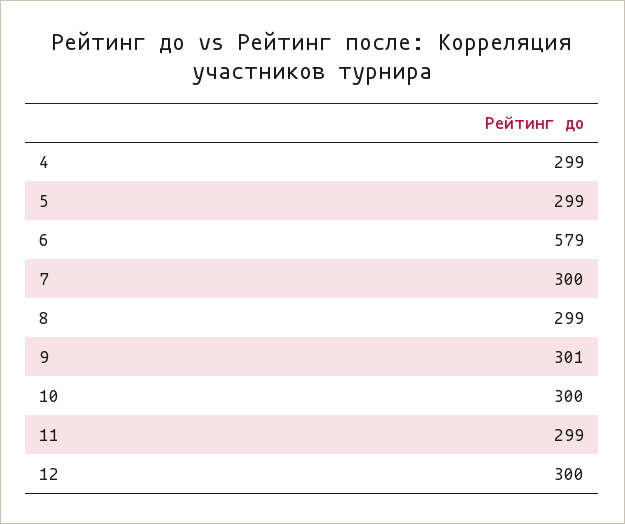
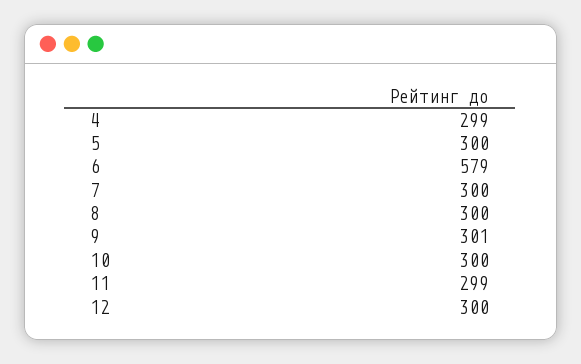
5: 299 -> 300
8: 299 -> 300

